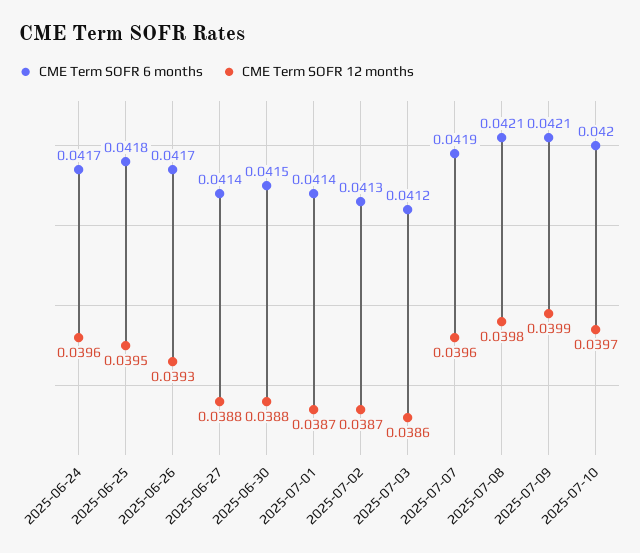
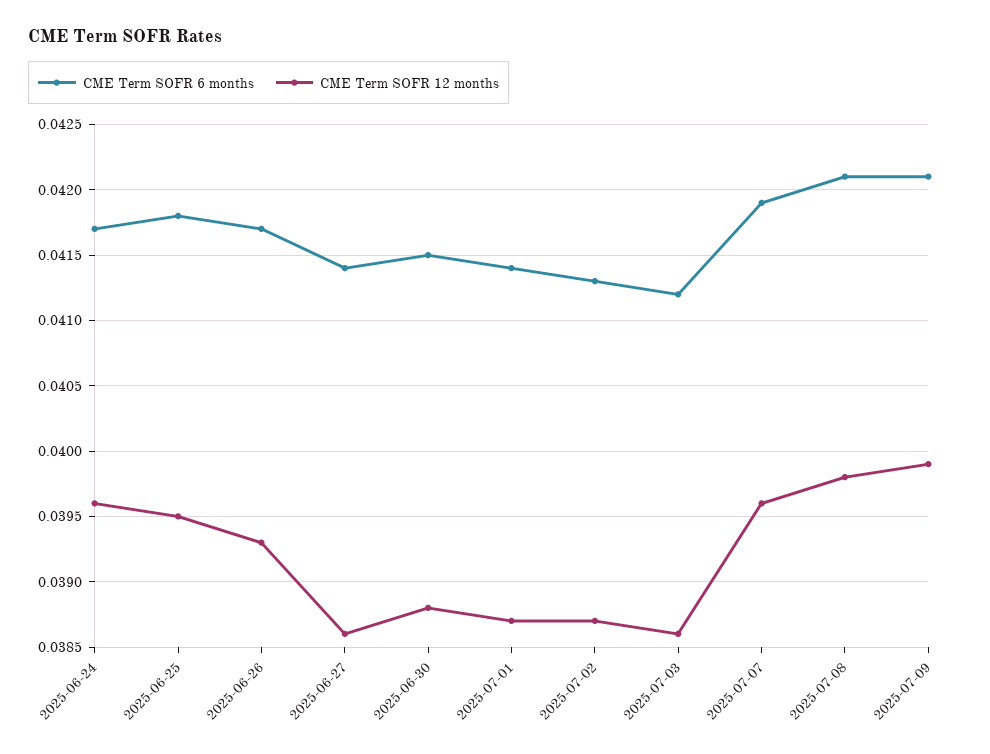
CME Term SOFR 12 months, 2025-06-27: 0.0388 -> 0.0386
CME Term SOFR 6 months, 2025-07-10: 0.042 -> none
CME Term SOFR 12 months, 2025-07-10: 0.0397 -> none

